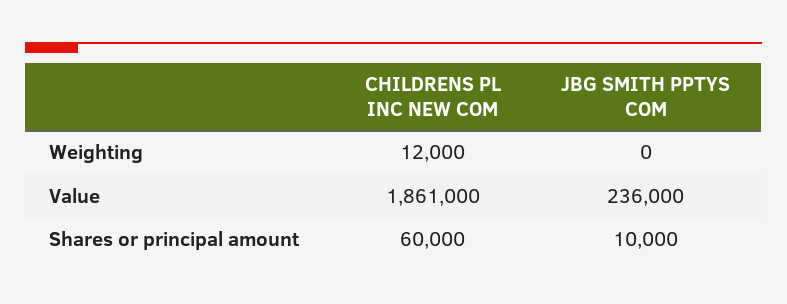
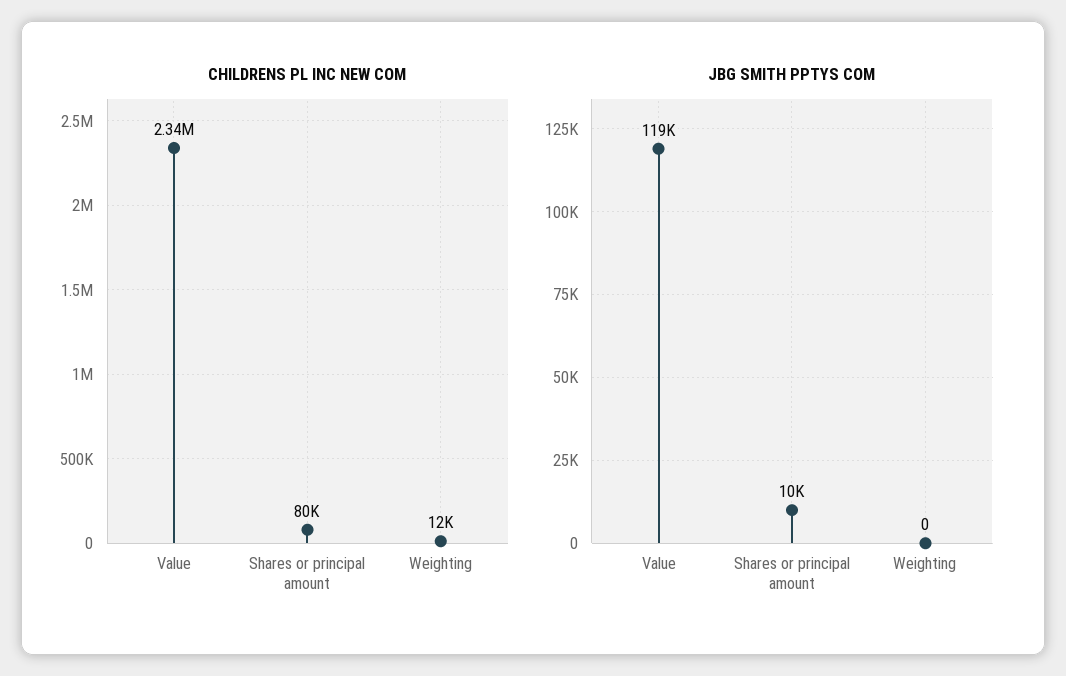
CHILDRENS PL INC NEW COM, Value: 1861000 -> 2340000
JBG SMITH PPTYS COM, Value: 236000 -> 119000
CHILDRENS PL INC NEW COM, Shares or principal amount: 60000 -> 80000

